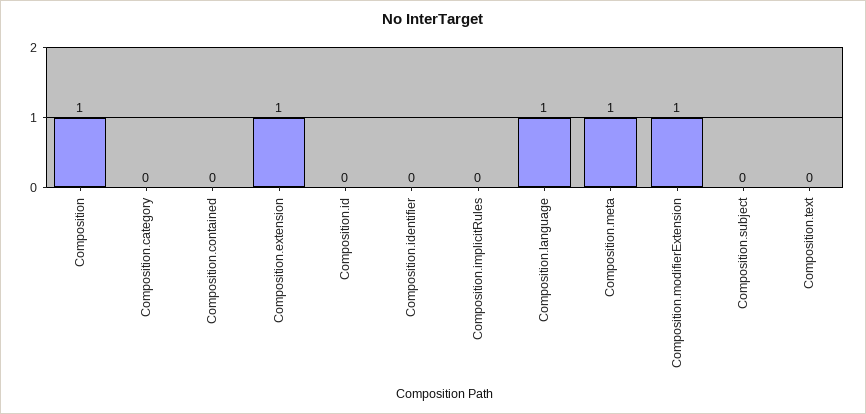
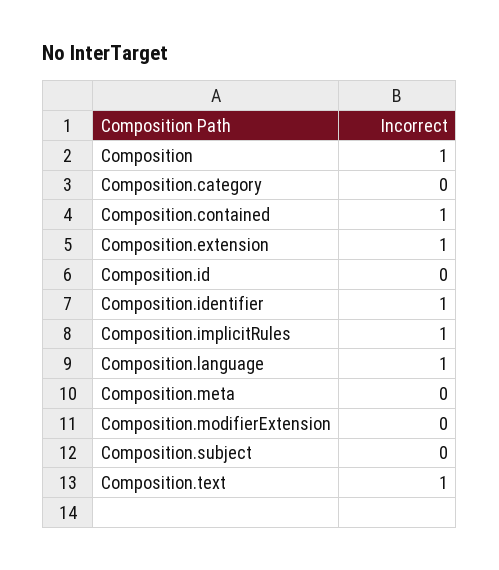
Composition.contained: 0 -> 1
Composition.identifier: 0 -> 1
Composition.implicitRules: 0 -> 1
Composition.meta: 1 -> 0
Composition.modifierExtension: 1 -> 0
Composition.text: 0 -> 1

